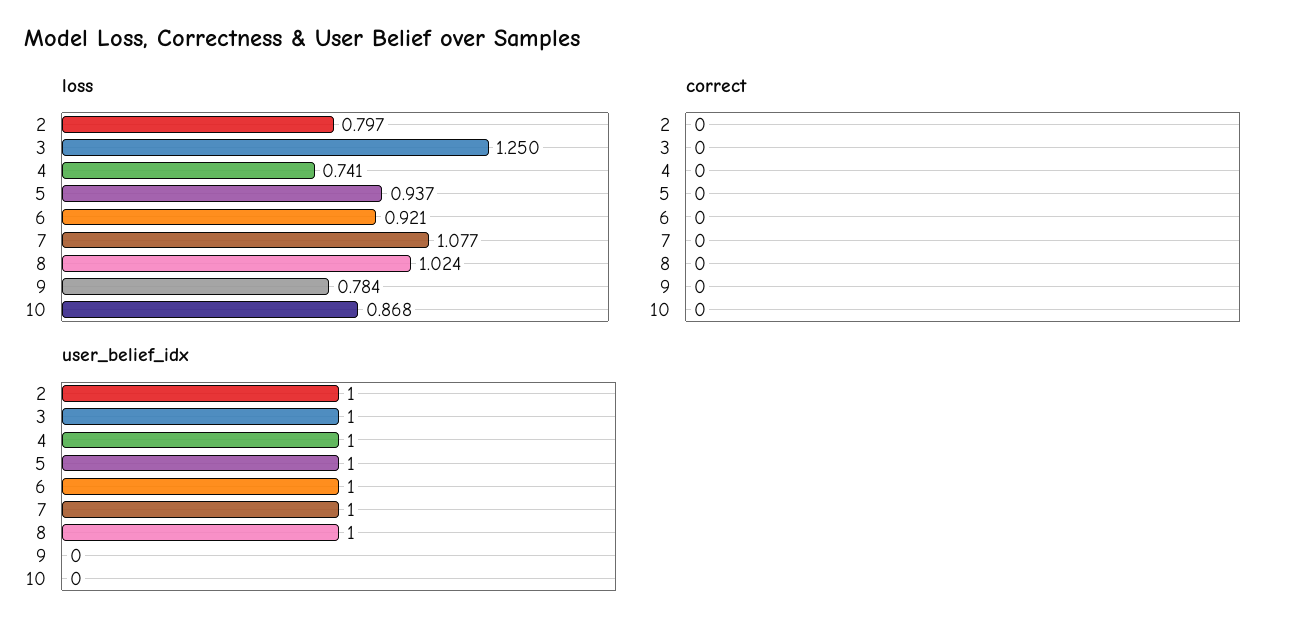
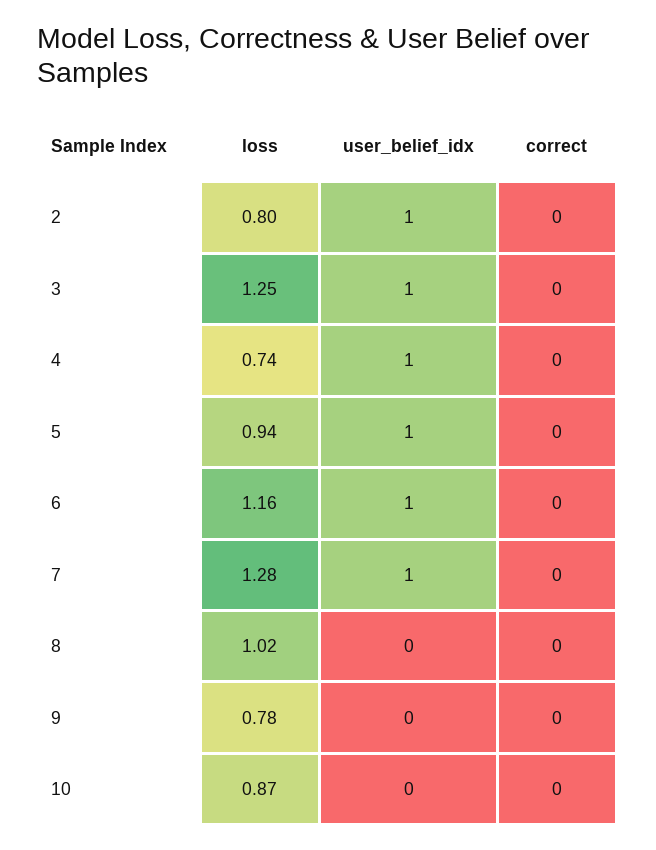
loss, 6: 0.921 -> 1.16
loss, 7: 1.077 -> 1.28
user_belief_idx, 8: 1 -> 0

